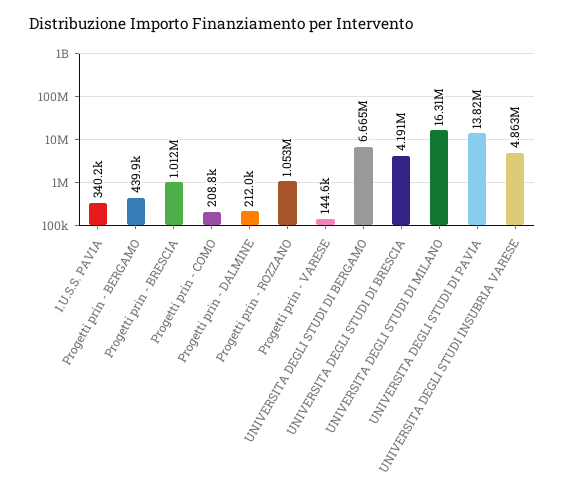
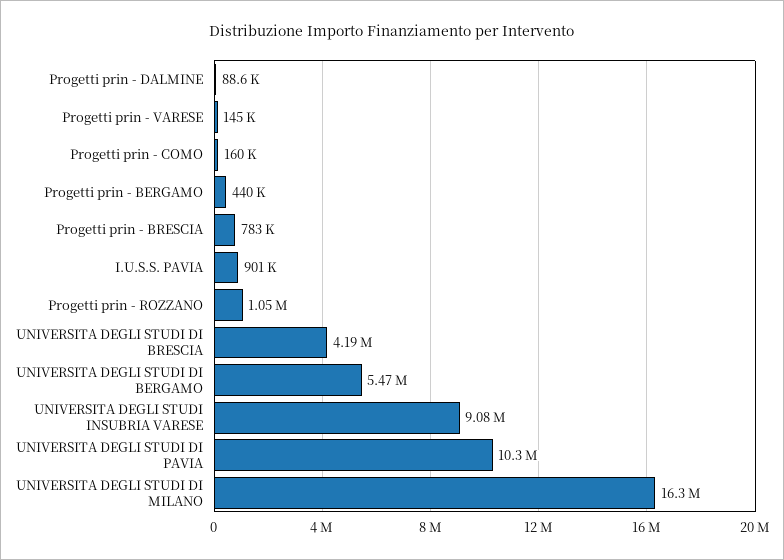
I.U.S.S. PAVIA: 340200 -> 901000
Progetti prin - BRESCIA: 1012000 -> 783000
Progetti prin - COMO: 208800 -> 160000
Progetti prin - DALMINE: 212000 -> 88600
UNIVERSITA DEGLI STUDI DI BERGAMO: 6665000 -> 5470000
UNIVERSITA DEGLI STUDI DI PAVIA: 13820000 -> 10300000
UNIVERSITA DEGLI STUDI INSUBRIA VARESE: 4863000 -> 9080000

